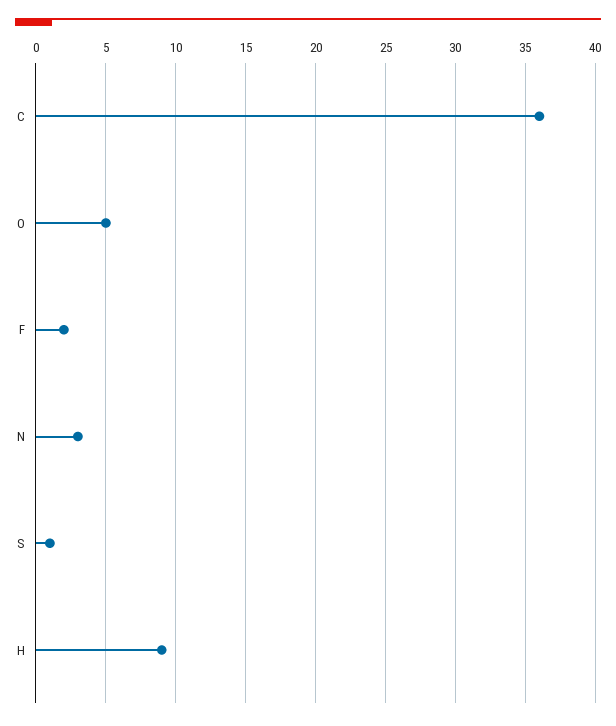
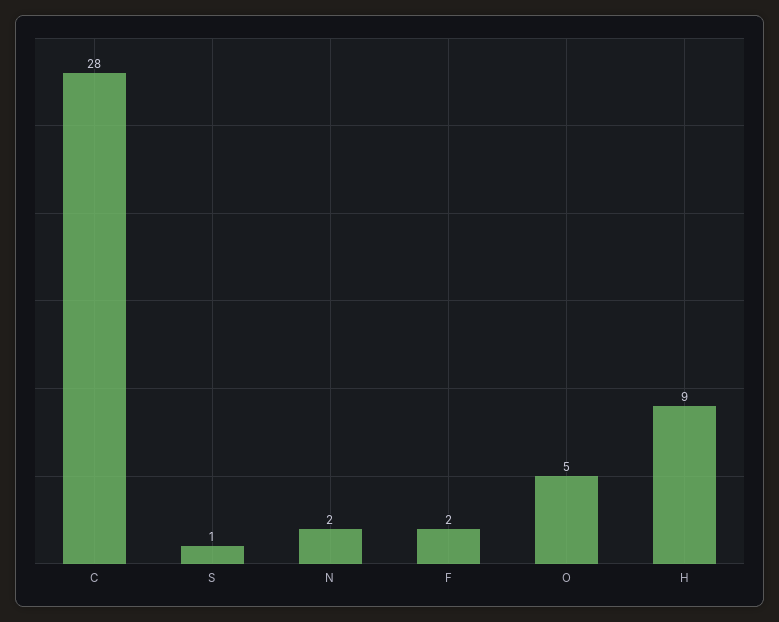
C: 36 -> 28
N: 3 -> 2

